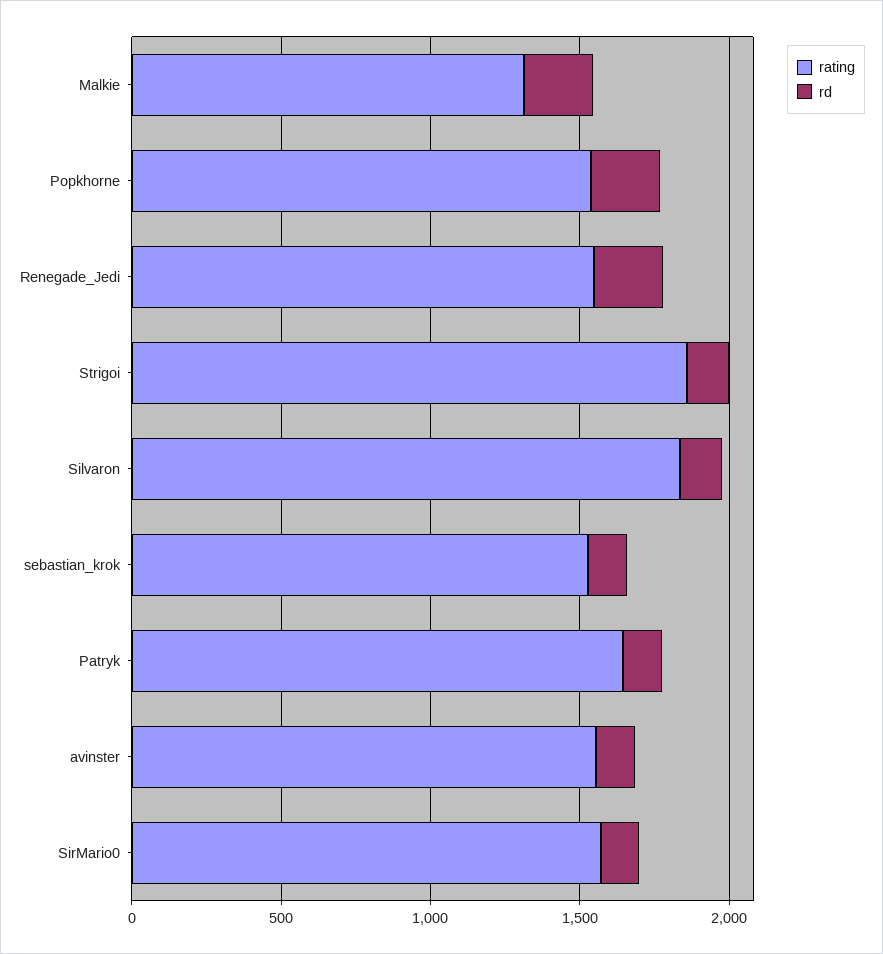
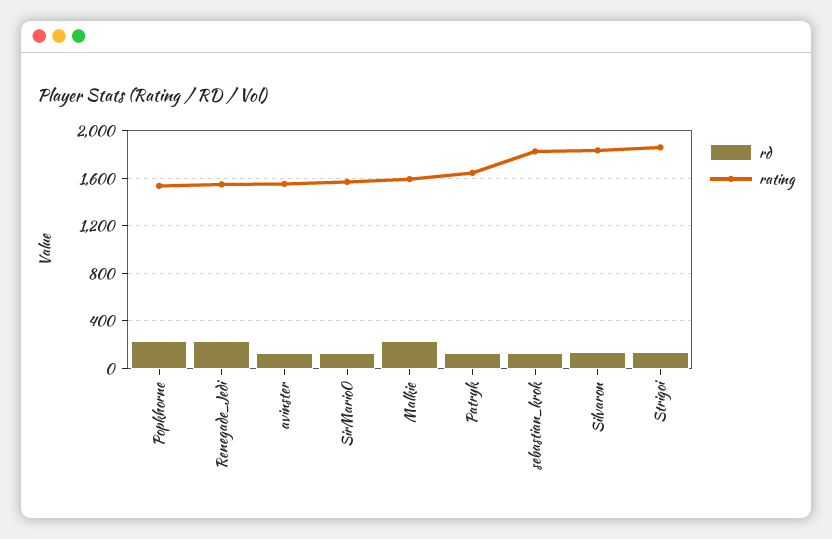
rating, Malkie: 1300 -> 1600
rating, sebastian_krok: 1500 -> 1800

